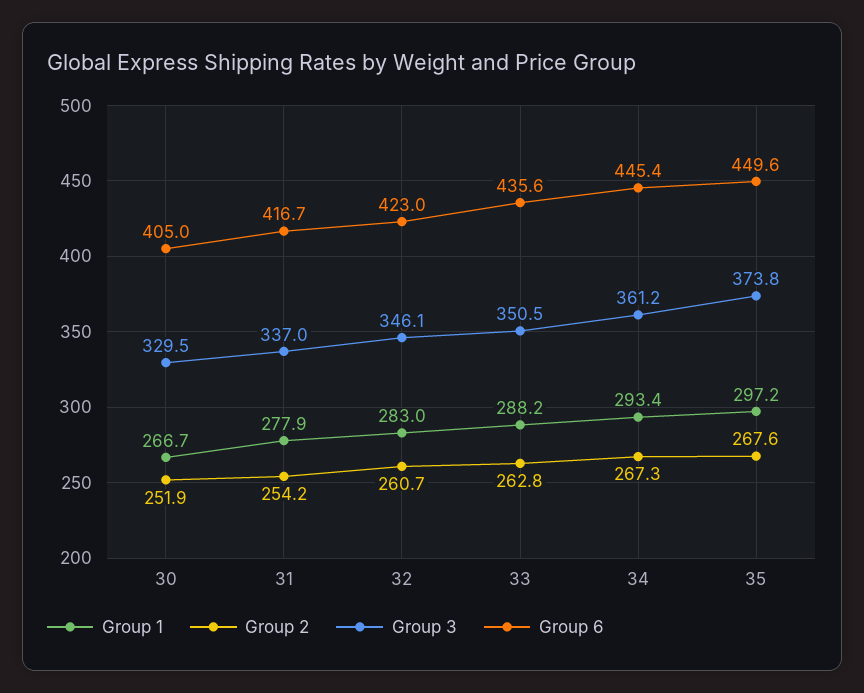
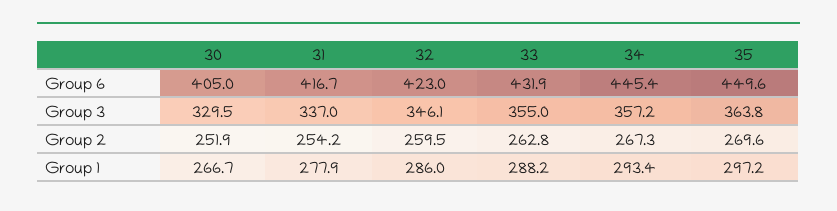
Group 1, 32: 283 -> 286
Group 2, 32: 260.7 -> 259.5
Group 3, 33: 350.5 -> 355
Group 6, 33: 435.6 -> 431.9
Group 3, 34: 361.2 -> 357.2
Group 2, 35: 267.6 -> 269.6
Group 3, 35: 373.8 -> 363.8

